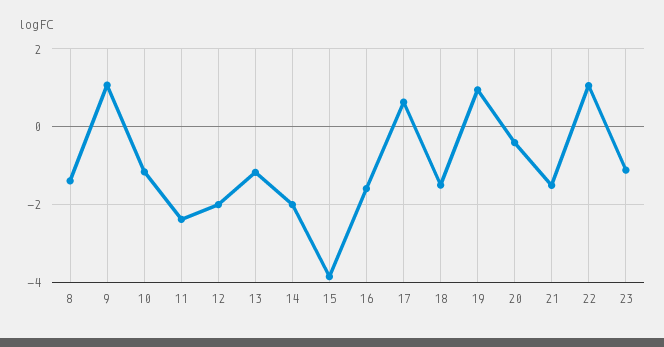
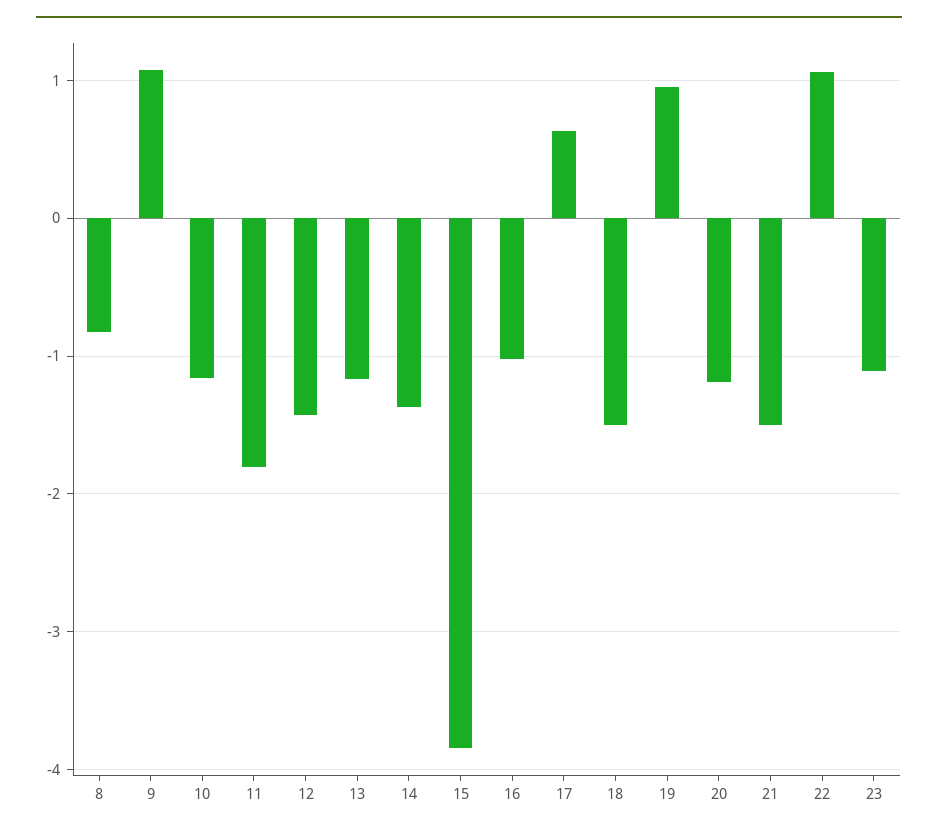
8: -1.4 -> -0.8
11: -2.4 -> -1.8
12: -2 -> -1.4
14: -2 -> -1.4
16: -1.6 -> -1
20: -0.4 -> -1.2

